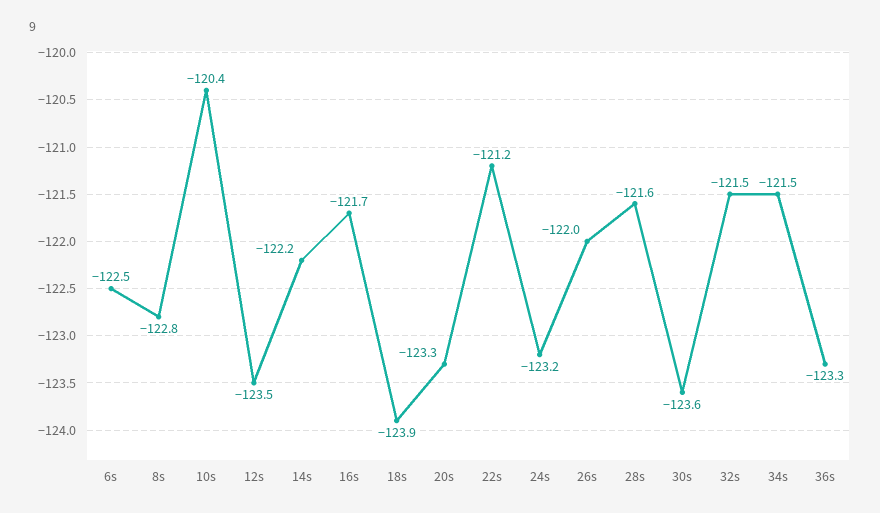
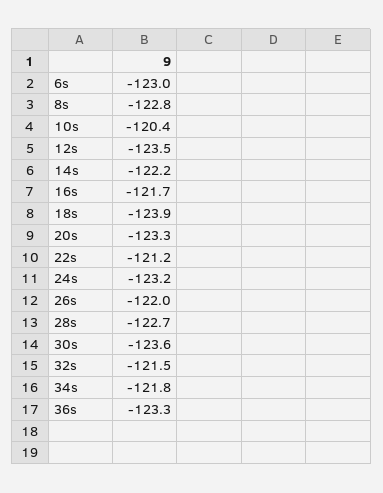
6s: -122.5 -> -123
28s: -121.6 -> -122.7
34s: -121.5 -> -121.8

